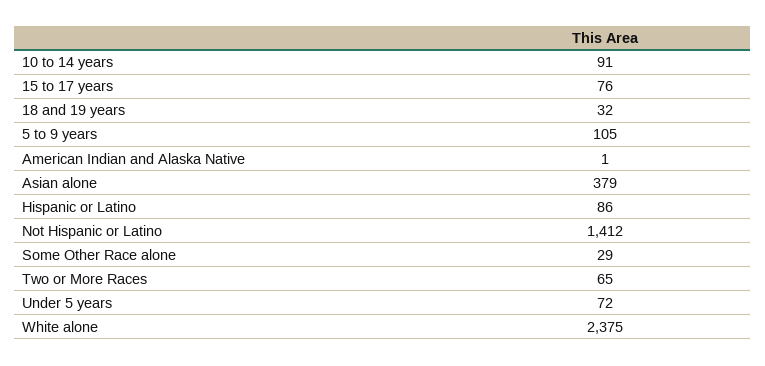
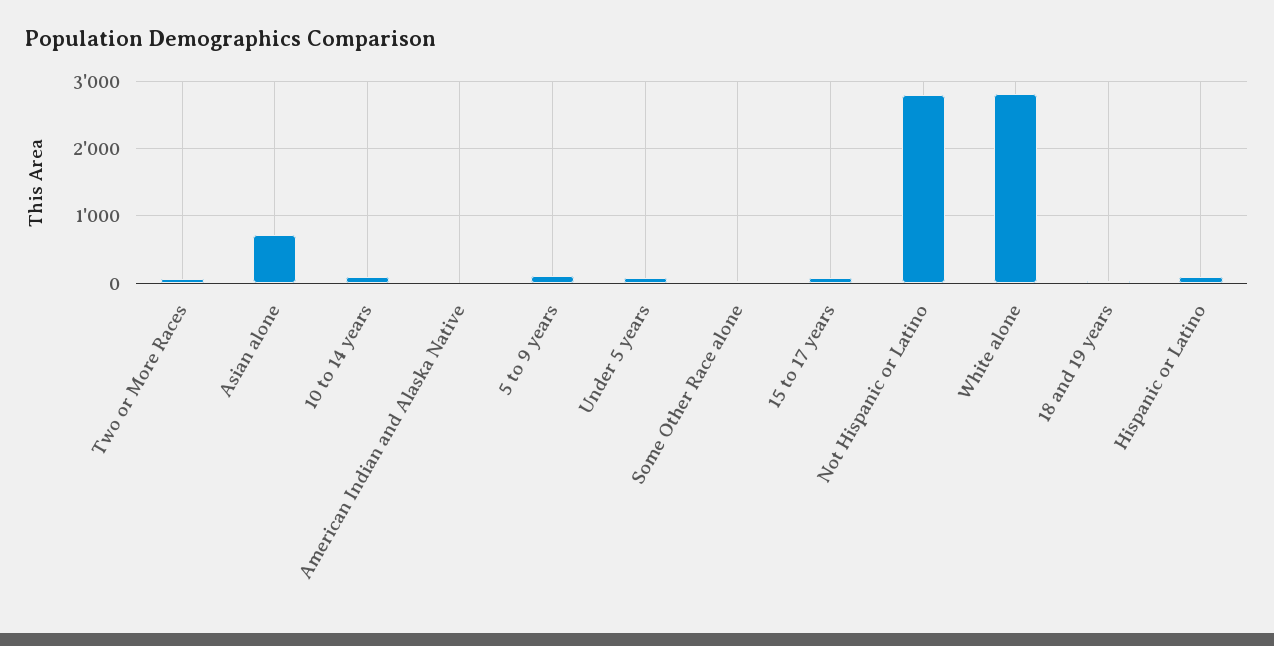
Asian alone: 379 -> 700
Not Hispanic or Latino: 1412 -> 2800
White alone: 2375 -> 2800

